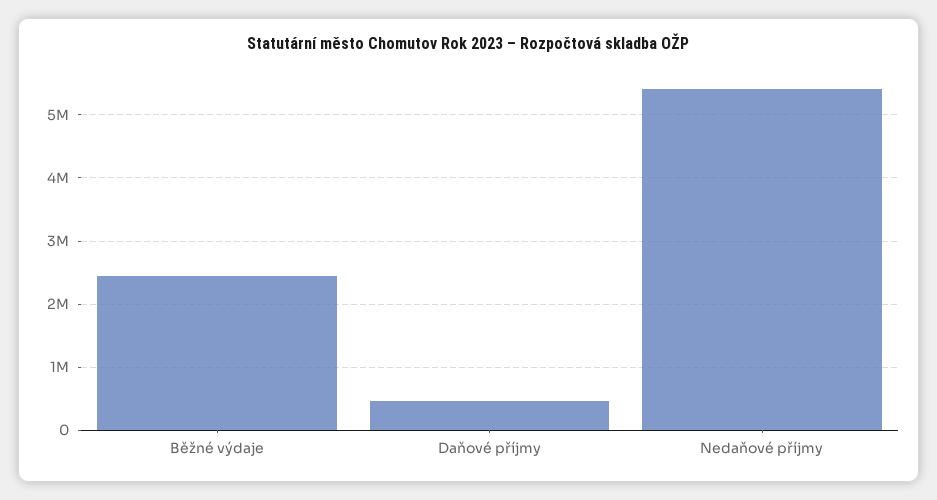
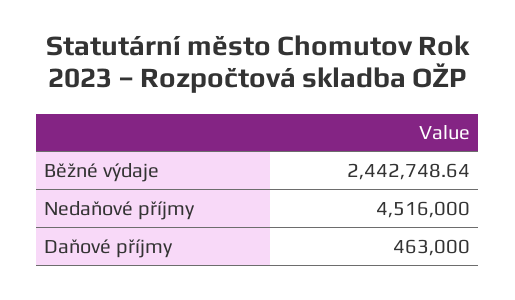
Nedaňové příjmy: 5400000 -> 4516000

